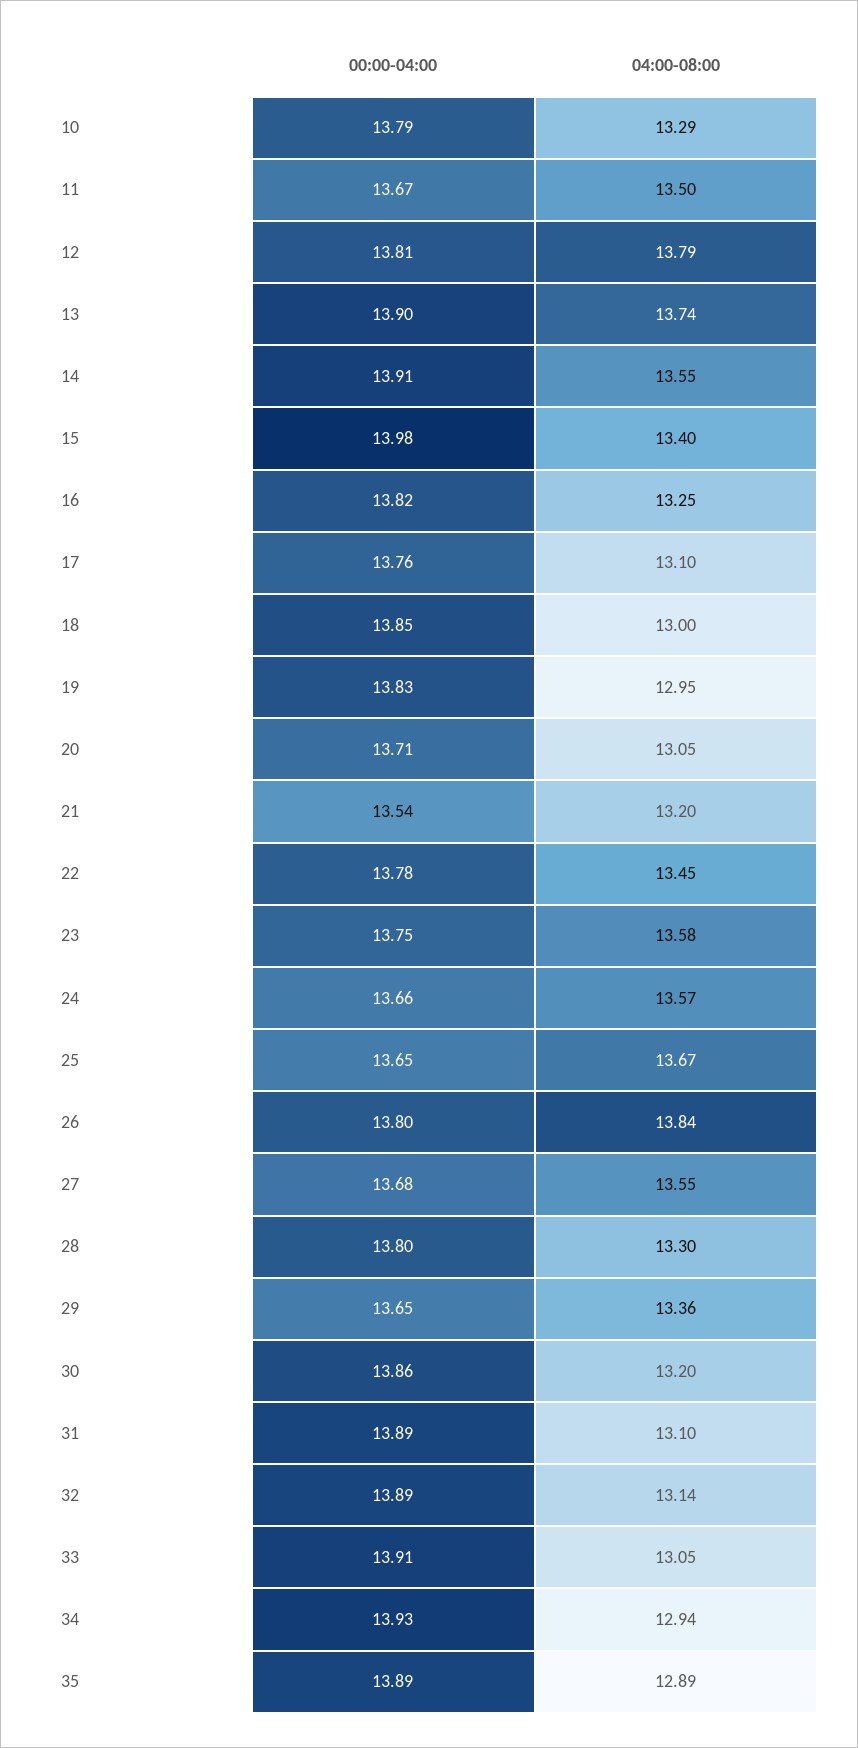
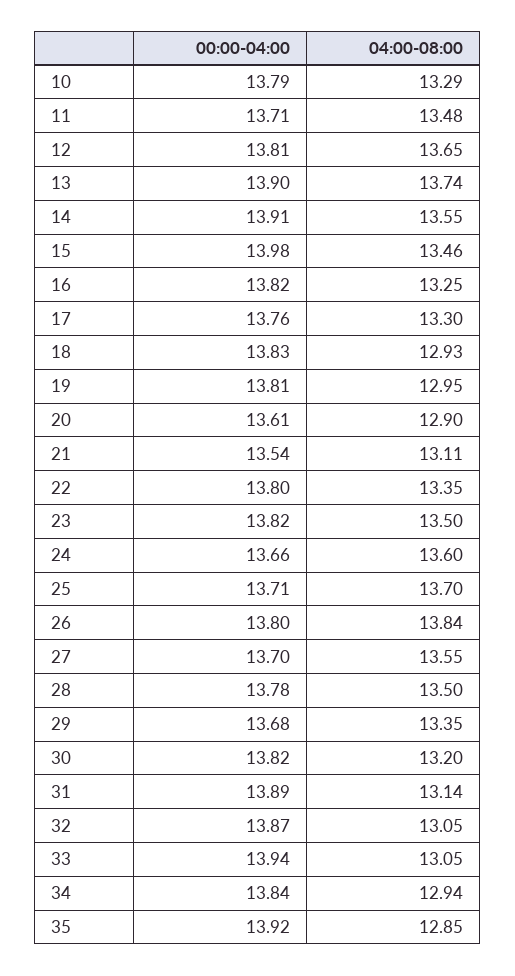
00:00-04:00, 11: 13.67 -> 13.71
04:00-08:00, 11: 13.5 -> 13.48
04:00-08:00, 12: 13.79 -> 13.65
04:00-08:00, 15: 13.4 -> 13.46
04:00-08:00, 17: 13.1 -> 13.3
00:00-04:00, 18: 13.85 -> 13.83
04:00-08:00, 18: 13 -> 12.93
00:00-04:00, 19: 13.83 -> 13.81
00:00-04:00, 20: 13.71 -> 13.61
04:00-08:00, 20: 13.05 -> 12.9
04:00-08:00, 21: 13.2 -> 13.11
00:00-04:00, 22: 13.78 -> 13.8
04:00-08:00, 22: 13.45 -> 13.35
00:00-04:00, 23: 13.75 -> 13.82
04:00-08:00, 23: 13.58 -> 13.5
04:00-08:00, 24: 13.57 -> 13.6
00:00-04:00, 25: 13.65 -> 13.71
04:00-08:00, 25: 13.67 -> 13.7
00:00-04:00, 27: 13.68 -> 13.7
00:00-04:00, 28: 13.8 -> 13.78
04:00-08:00, 28: 13.3 -> 13.5
00:00-04:00, 29: 13.65 -> 13.68
04:00-08:00, 29: 13.36 -> 13.35
00:00-04:00, 30: 13.86 -> 13.82
04:00-08:00, 31: 13.1 -> 13.14
00:00-04:00, 32: 13.89 -> 13.87
04:00-08:00, 32: 13.14 -> 13.05
00:00-04:00, 33: 13.91 -> 13.94
00:00-04:00, 34: 13.93 -> 13.84
00:00-04:00, 35: 13.89 -> 13.92
04:00-08:00, 35: 12.89 -> 12.85

